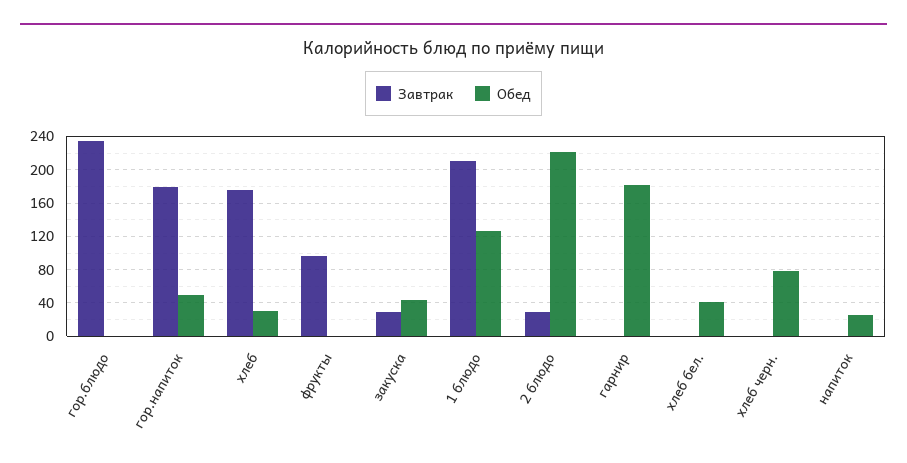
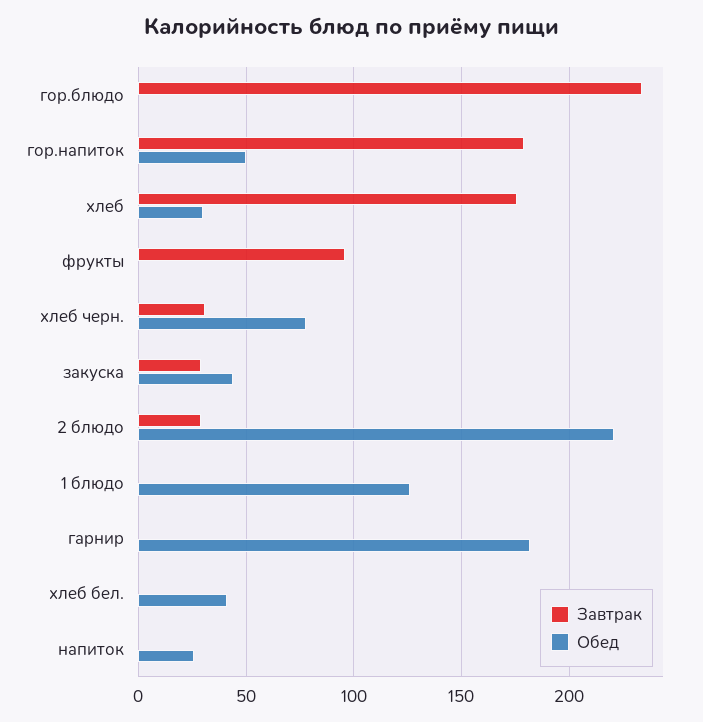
Завтрак, 1 блюдо: 210 -> 0
Завтрак, хлеб черн.: 0 -> 30

